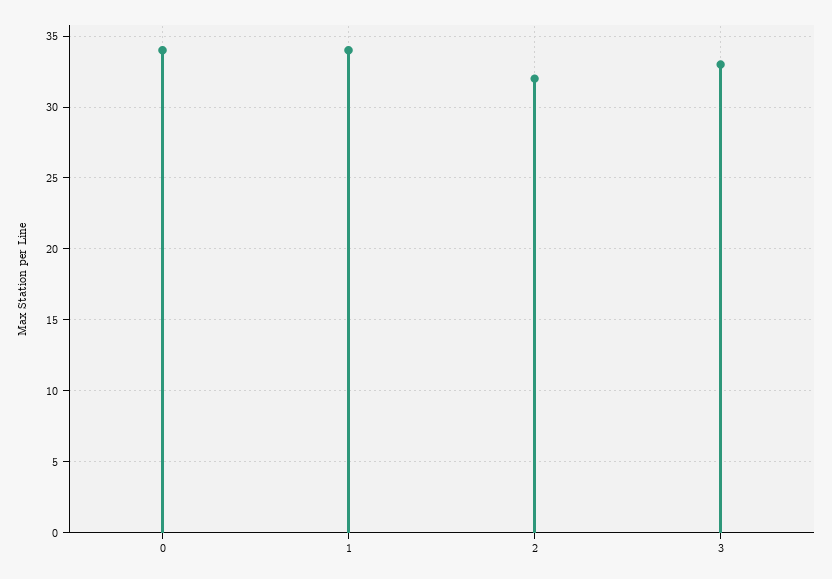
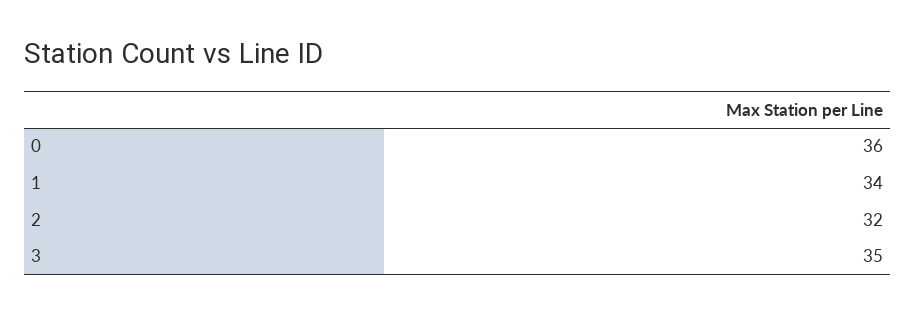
0: 34 -> 36
3: 33 -> 35

